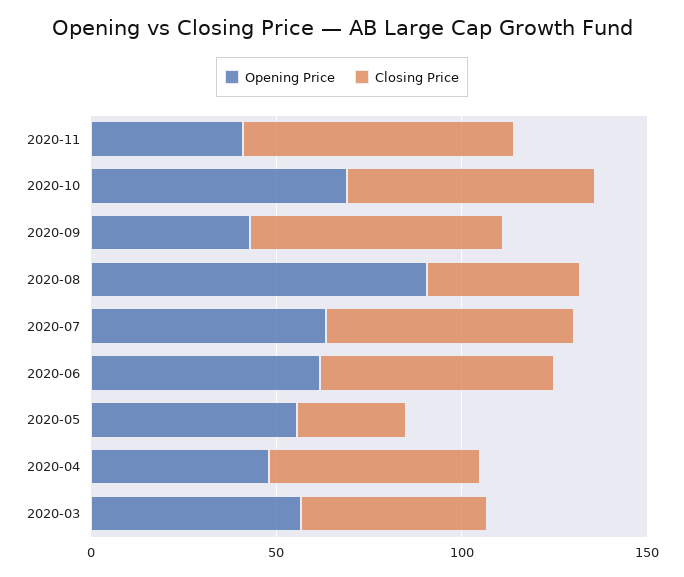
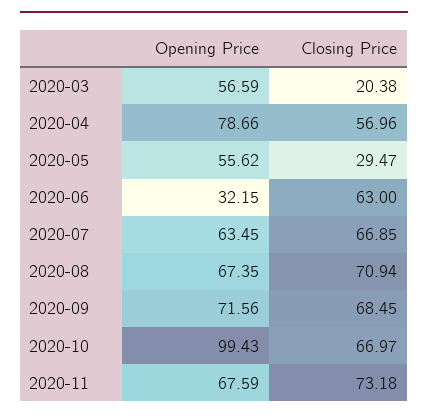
Opening Price, 2020-11: 40 -> 67.59
Opening Price, 2020-10: 70 -> 99.43
Opening Price, 2020-09: 40 -> 71.56
Opening Price, 2020-08: 90 -> 67.35
Closing Price, 2020-08: 40 -> 70.94
Opening Price, 2020-06: 60 -> 32.15
Opening Price, 2020-04: 50 -> 78.66
Closing Price, 2020-03: 50 -> 20.38

